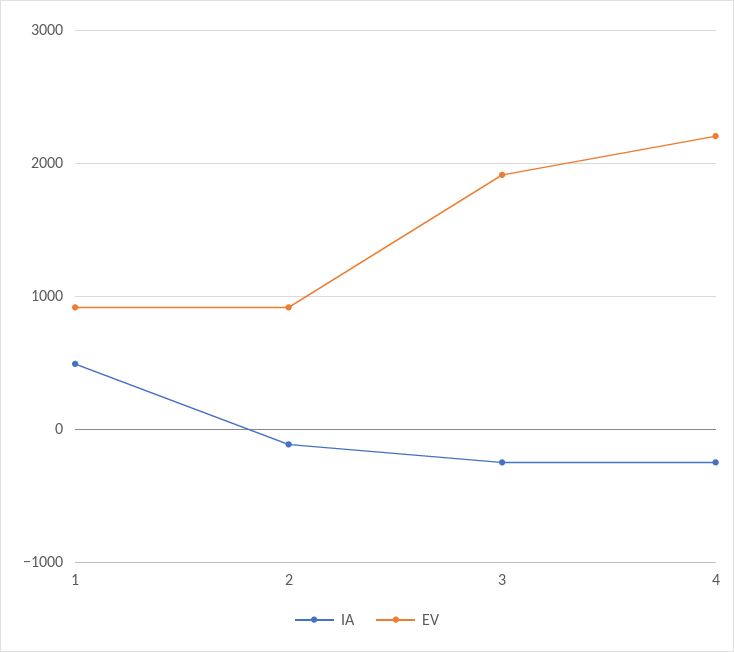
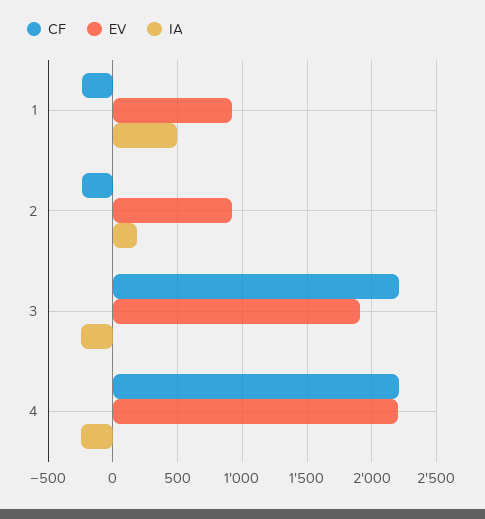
IA, 2: -100 -> 200
CF, 1: none -> -250
CF, 2: none -> -250
CF, 3: none -> 2200
CF, 4: none -> 2200

